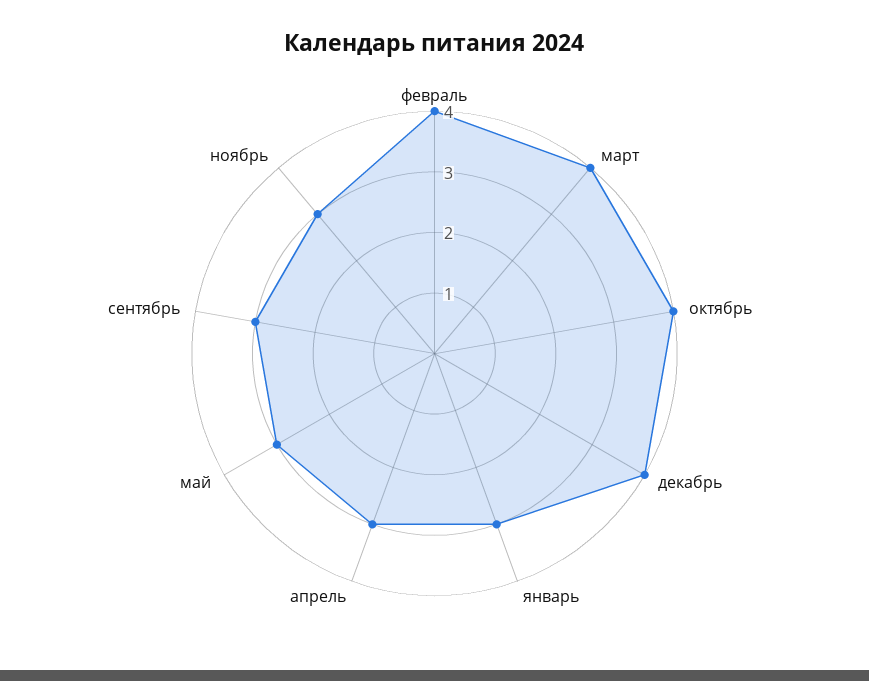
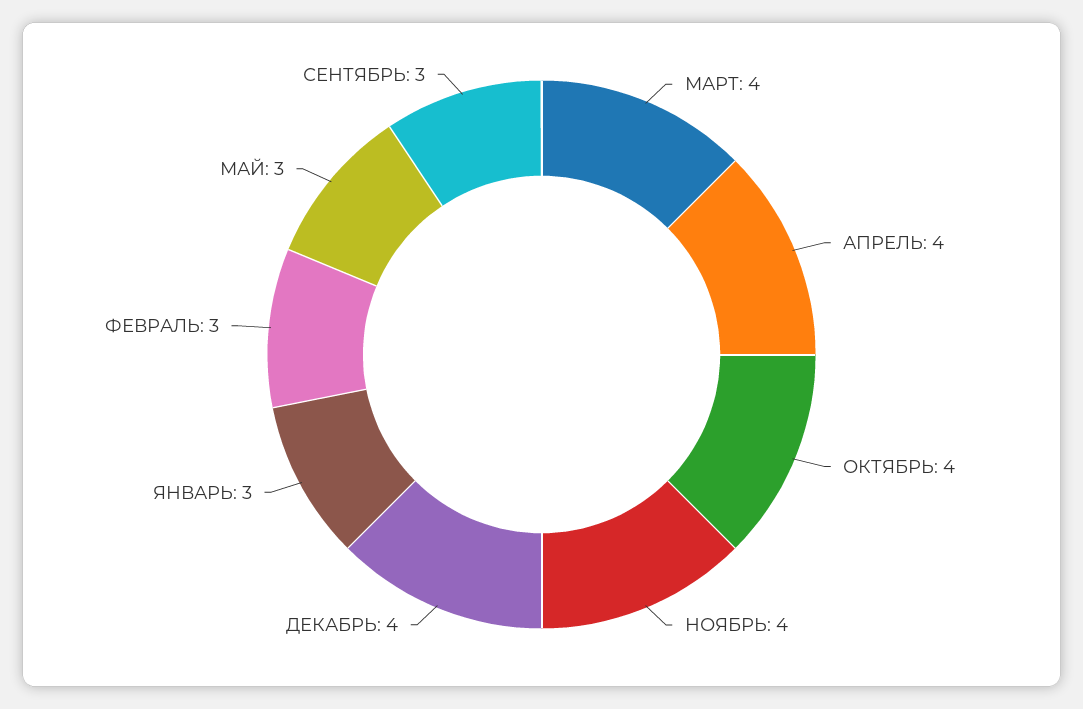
февраль: 4 -> 3
апрель: 3 -> 4
ноябрь: 3 -> 4

